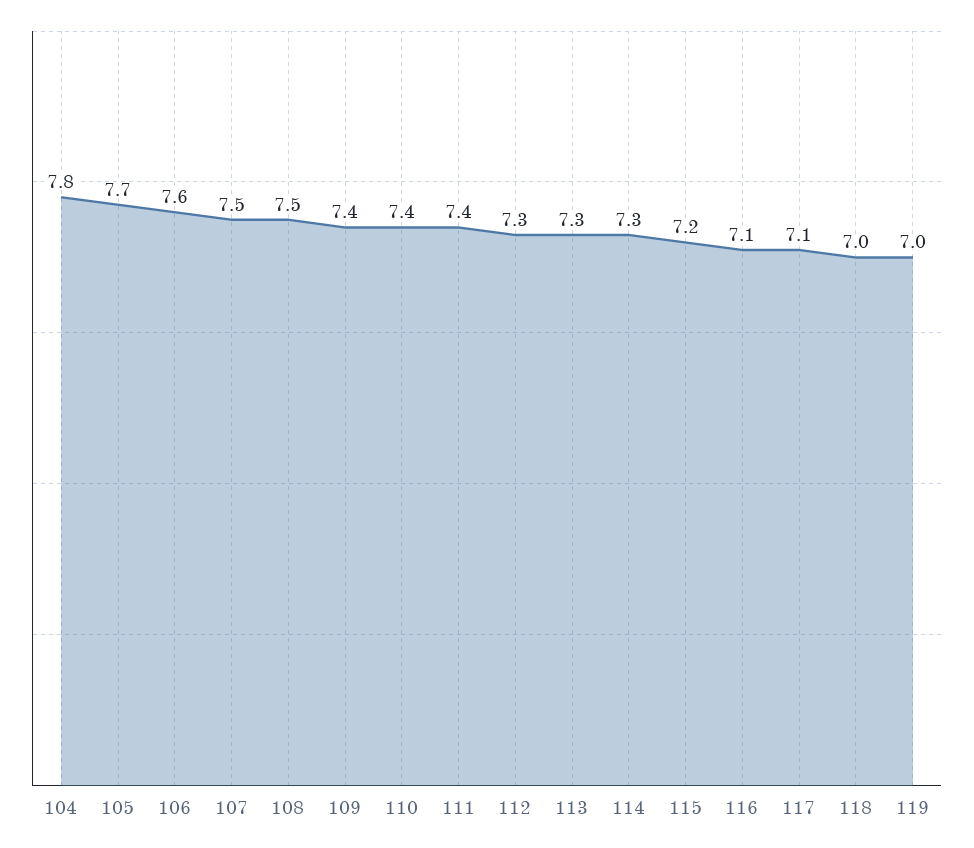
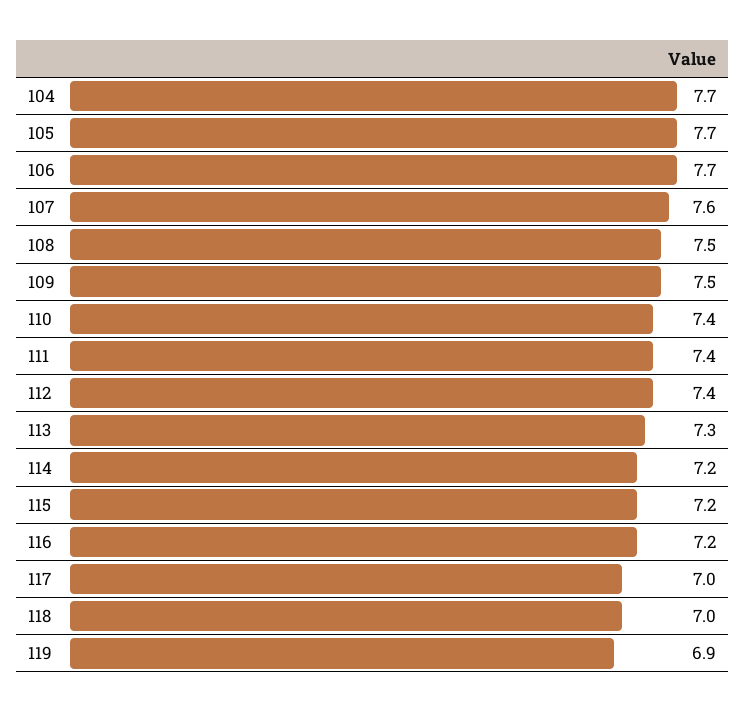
104: 7.8 -> 7.7
106: 7.6 -> 7.7
107: 7.5 -> 7.6
109: 7.4 -> 7.5
112: 7.3 -> 7.4
114: 7.3 -> 7.2
116: 7.1 -> 7.2
117: 7.1 -> 7
119: 7 -> 6.9

